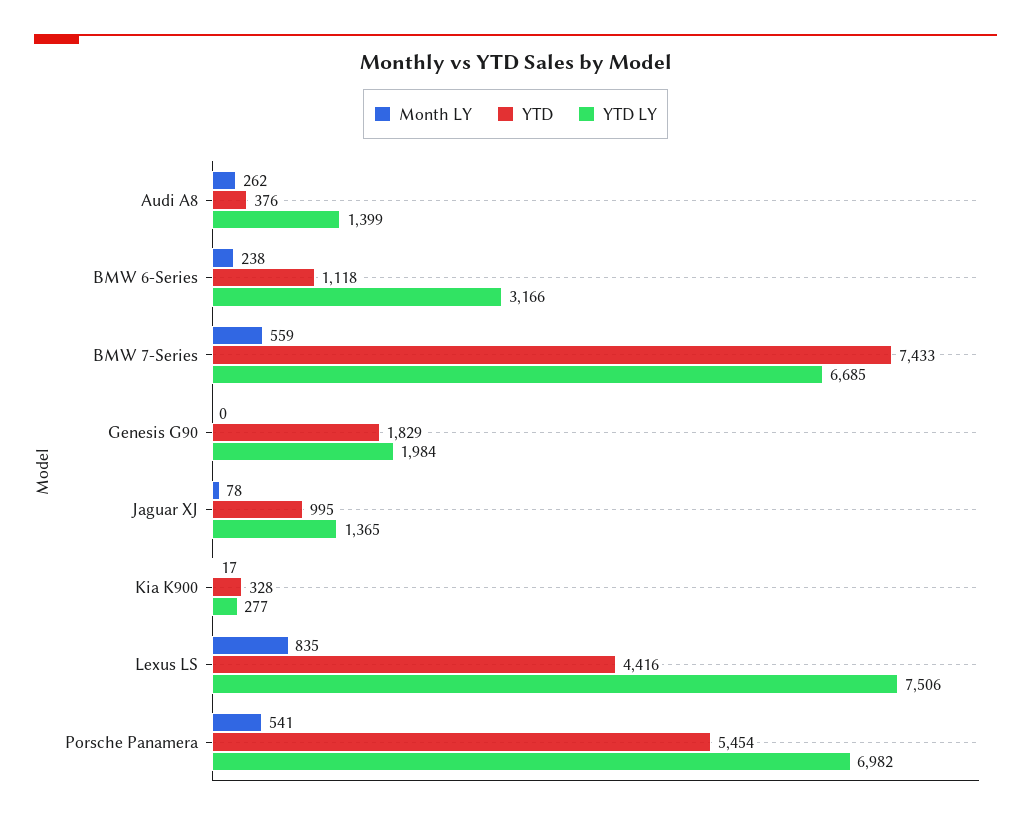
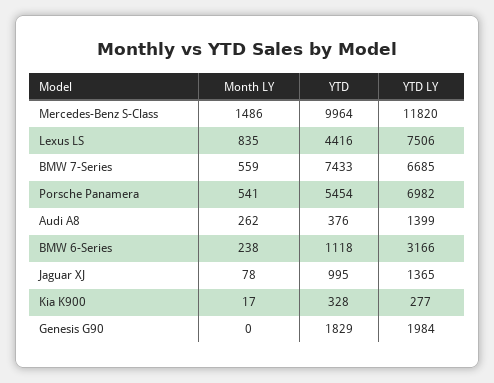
Month LY, Mercedes-Benz S-Class: none -> 1486
YTD, Mercedes-Benz S-Class: none -> 9964
YTD LY, Mercedes-Benz S-Class: none -> 11820

